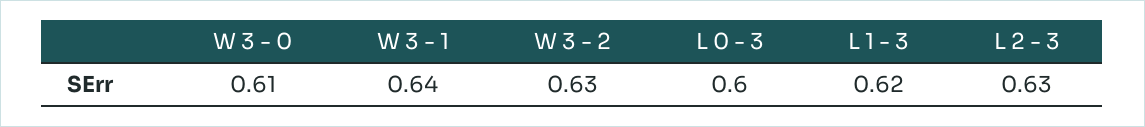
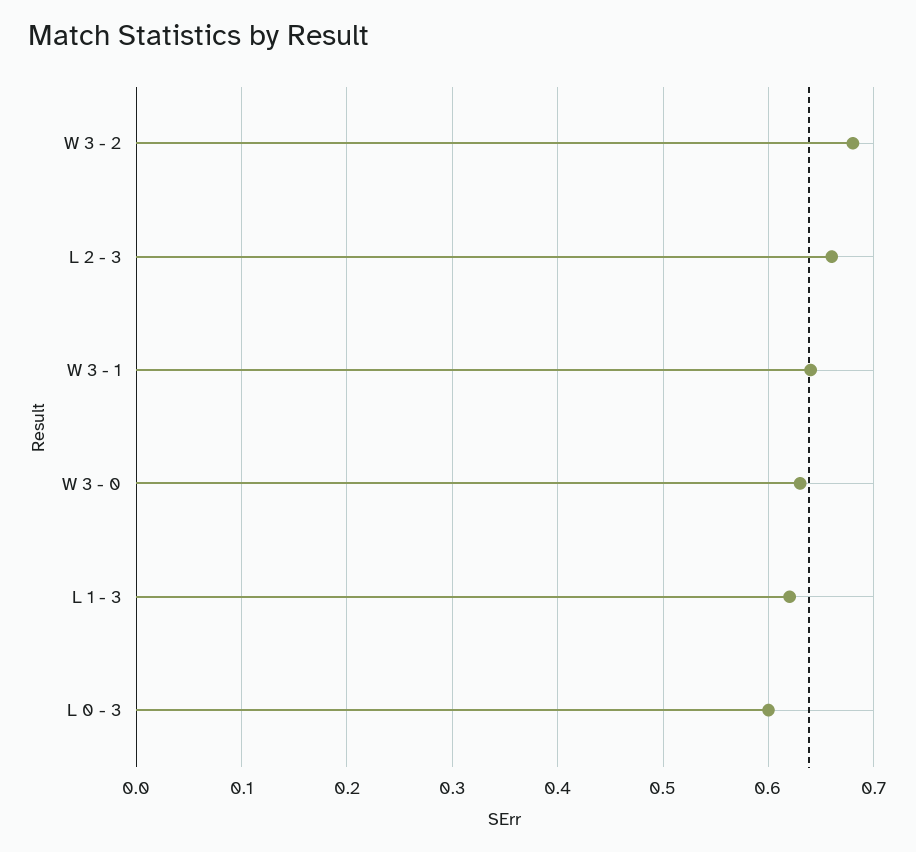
W 3 - 0: 0.61 -> 0.63
W 3 - 2: 0.63 -> 0.68
L 2 - 3: 0.63 -> 0.66

